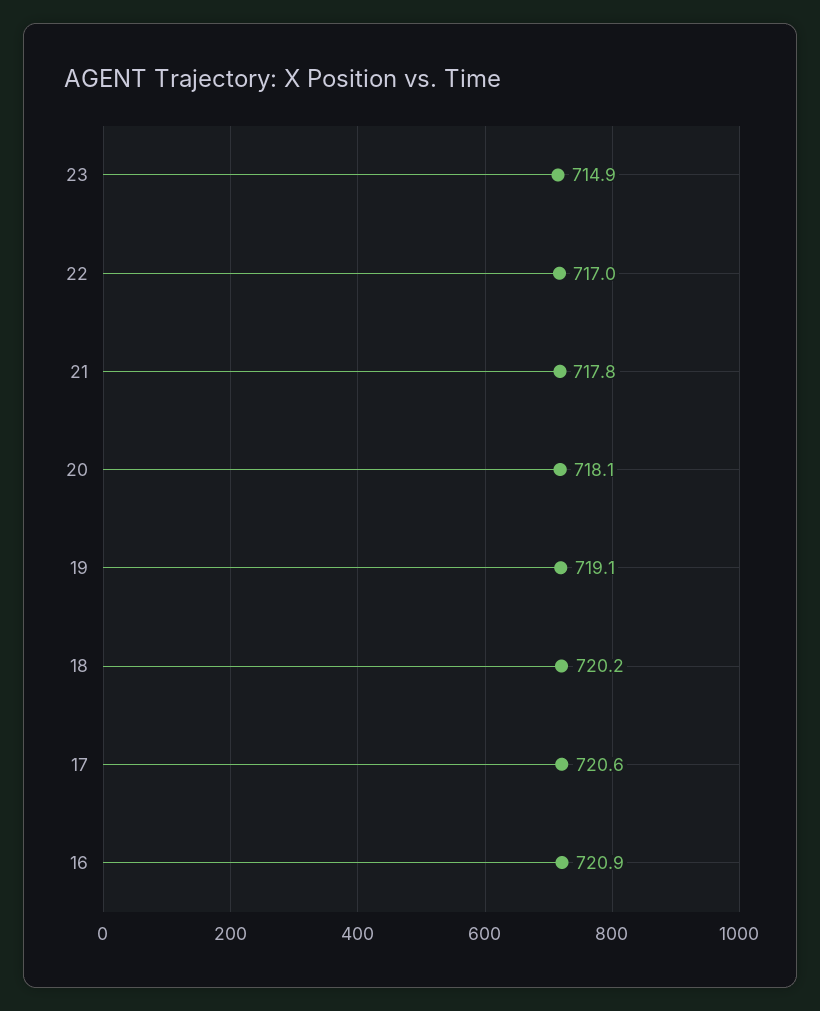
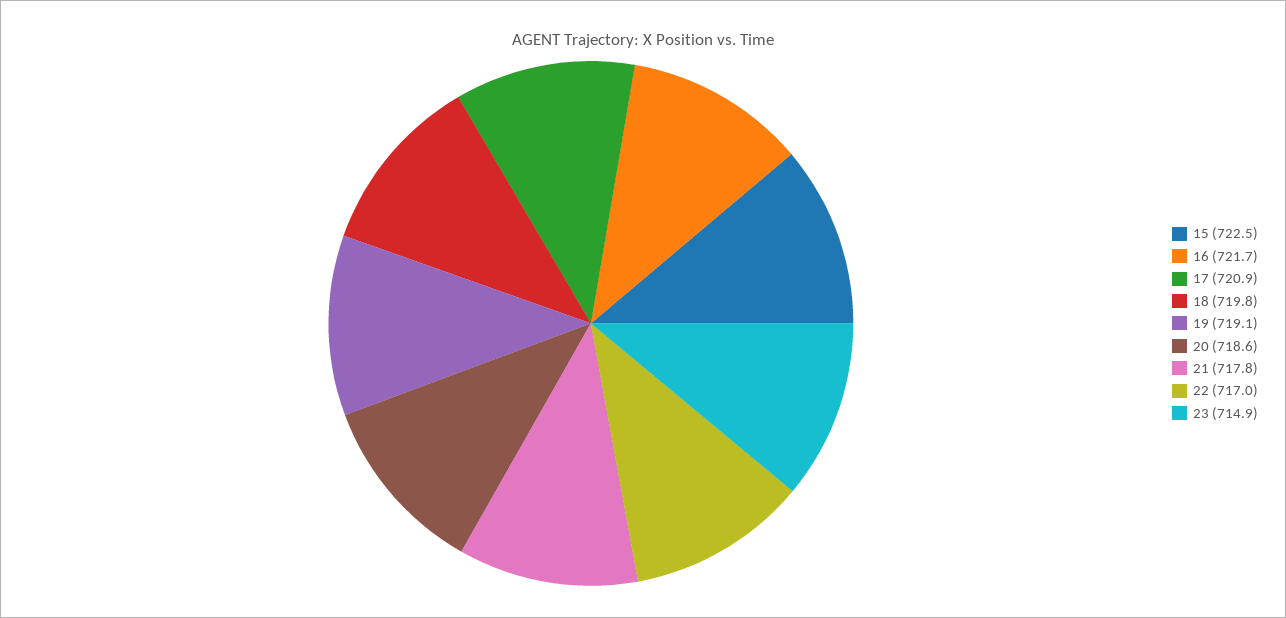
20: 718.1 -> 718.6
18: 720.2 -> 719.8
17: 720.6 -> 720.9
16: 720.9 -> 721.7
15: none -> 722.5

